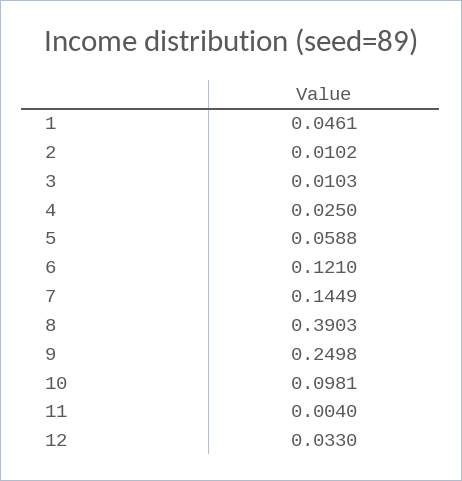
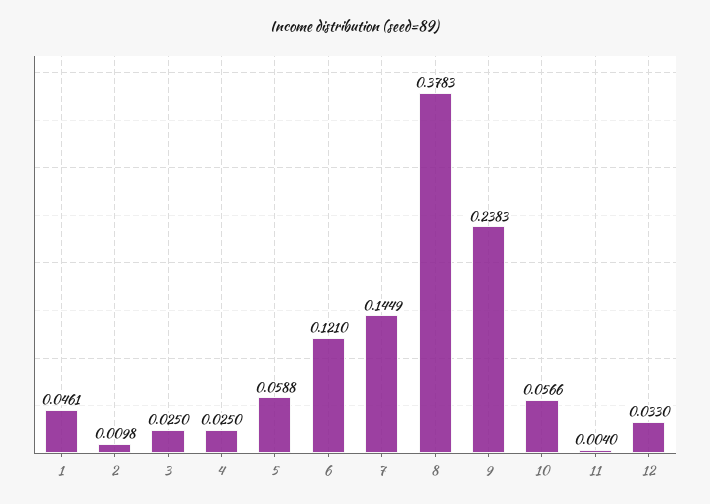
2: 0.0102 -> 0.0098
3: 0.0103 -> 0.025
8: 0.3903 -> 0.3783
9: 0.2498 -> 0.2383
10: 0.0981 -> 0.0566

